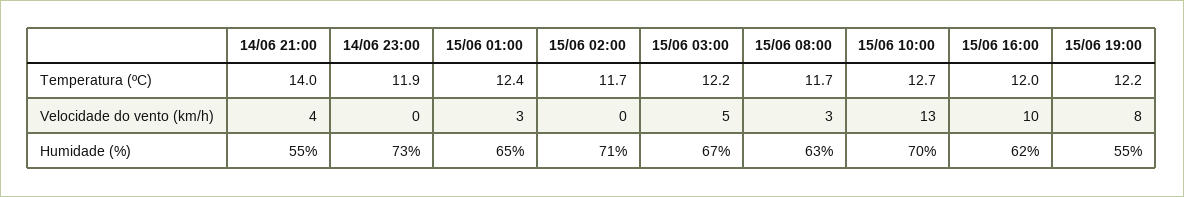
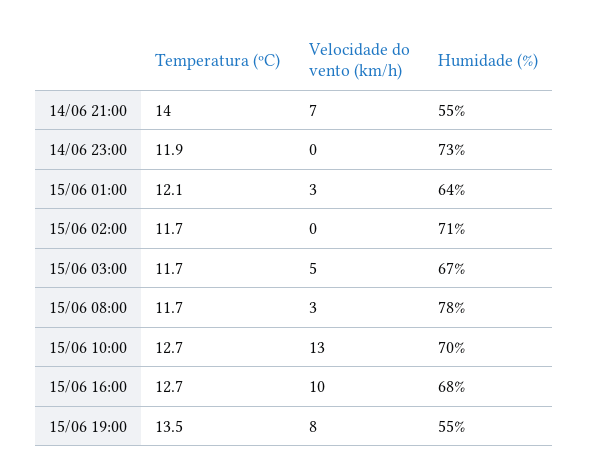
15/06 01:00, Temperatura (ºC): 12.4 -> 12.1
15/06 03:00, Temperatura (ºC): 12.2 -> 11.7
15/06 16:00, Temperatura (ºC): 12 -> 12.7
15/06 19:00, Temperatura (ºC): 12.2 -> 13.5
14/06 21:00, Velocidade do vento (km/h): 4 -> 7
15/06 01:00, Humidade (%): 65 -> 64
15/06 08:00, Humidade (%): 63 -> 78
15/06 16:00, Humidade (%): 62 -> 68

